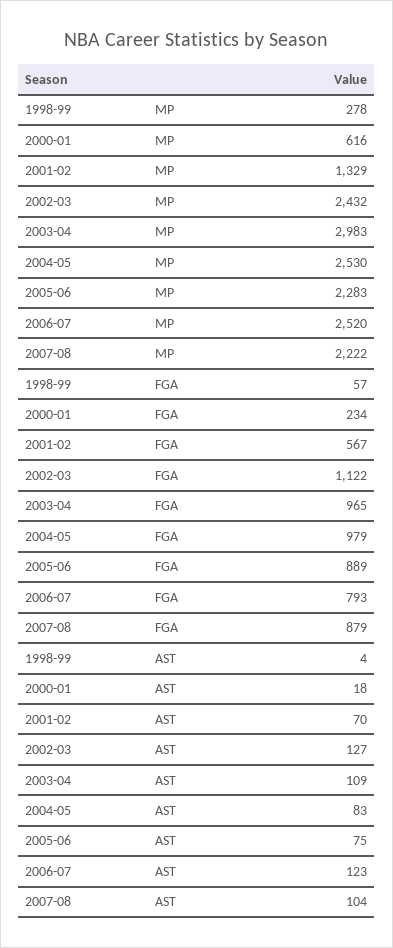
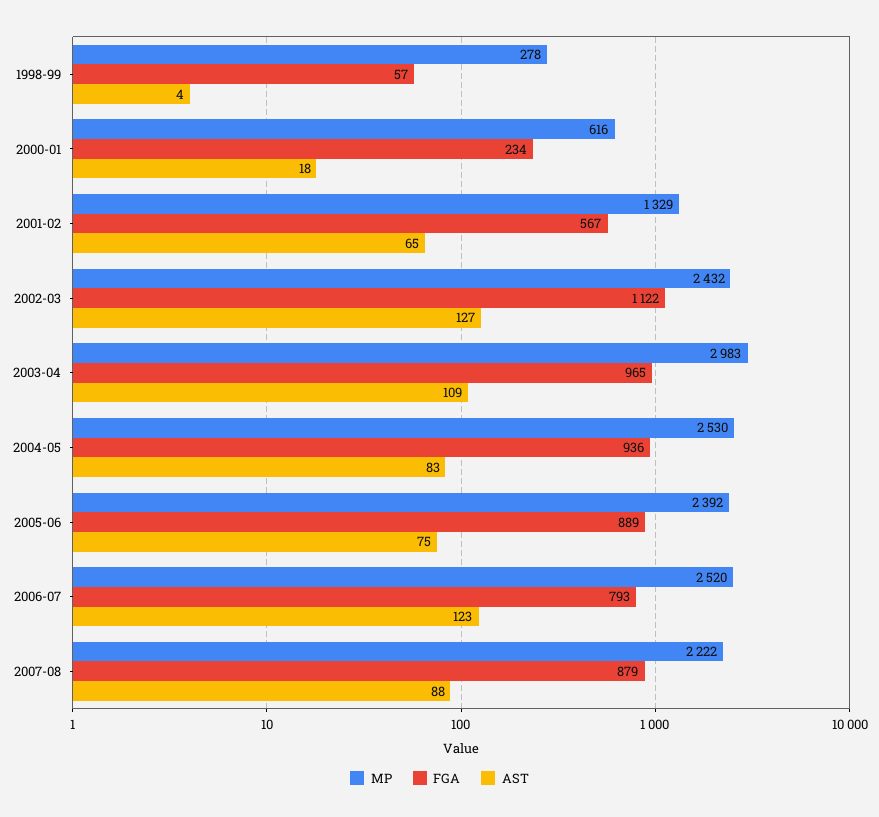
MP, 2005-06: 2283 -> 2392
FGA, 2004-05: 979 -> 936
AST, 2001-02: 70 -> 65
AST, 2007-08: 104 -> 88

